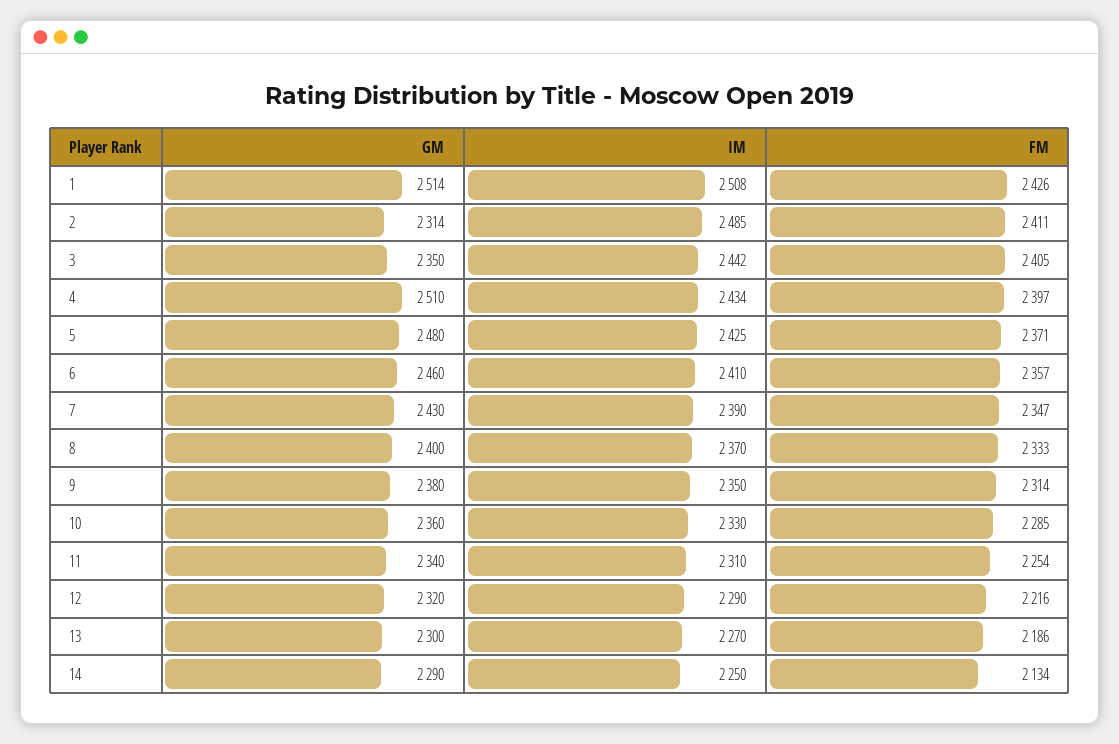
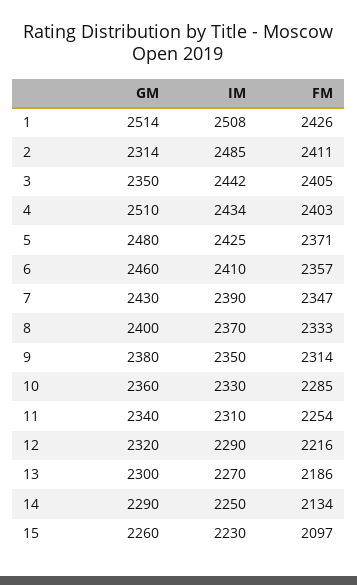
FM, 4: 2397 -> 2403
GM, 15: none -> 2260
IM, 15: none -> 2230
FM, 15: none -> 2097

